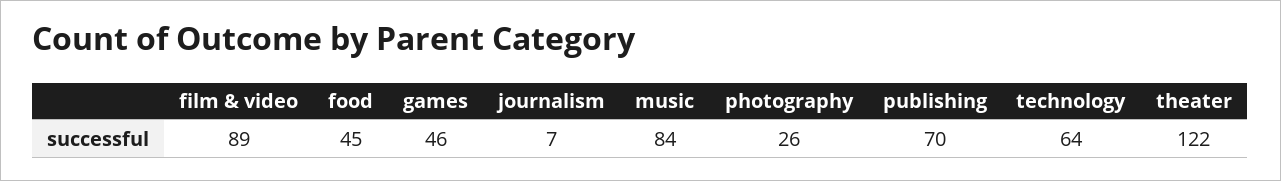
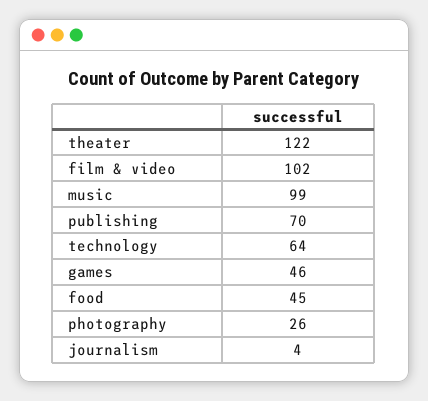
film & video: 89 -> 102
journalism: 7 -> 4
music: 84 -> 99

